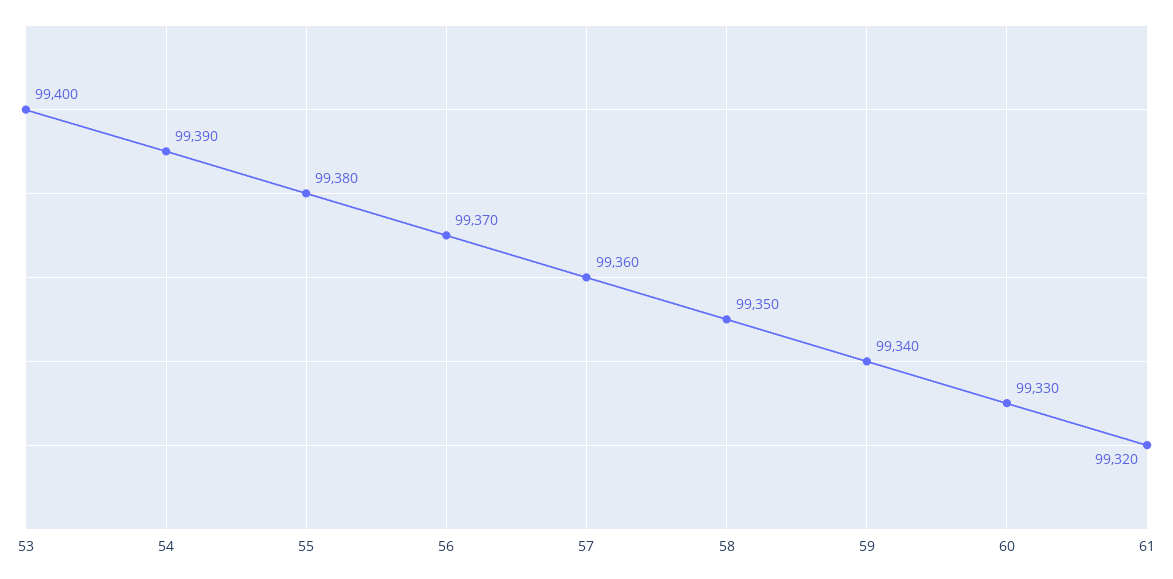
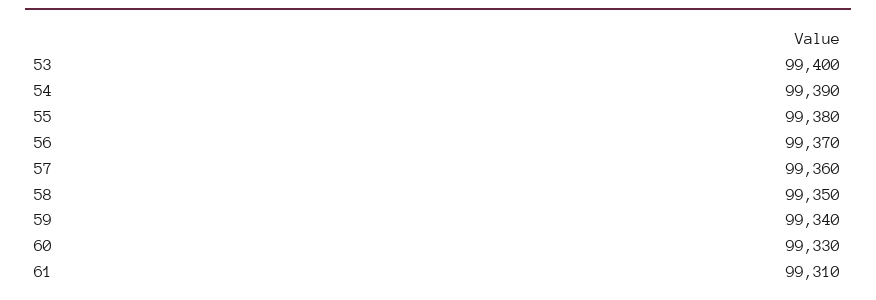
61: 99320 -> 99310

